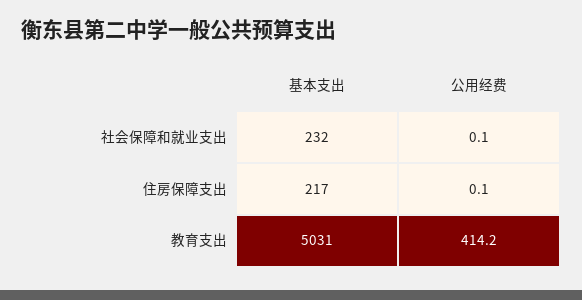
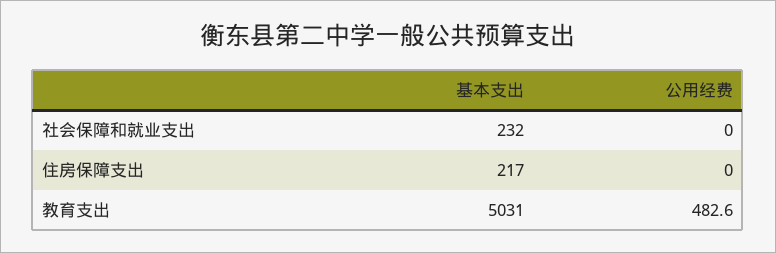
公用经费, 社会保障和就业支出: 0.1 -> 0
公用经费, 住房保障支出: 0.1 -> 0
公用经费, 教育支出: 414.2 -> 482.6

